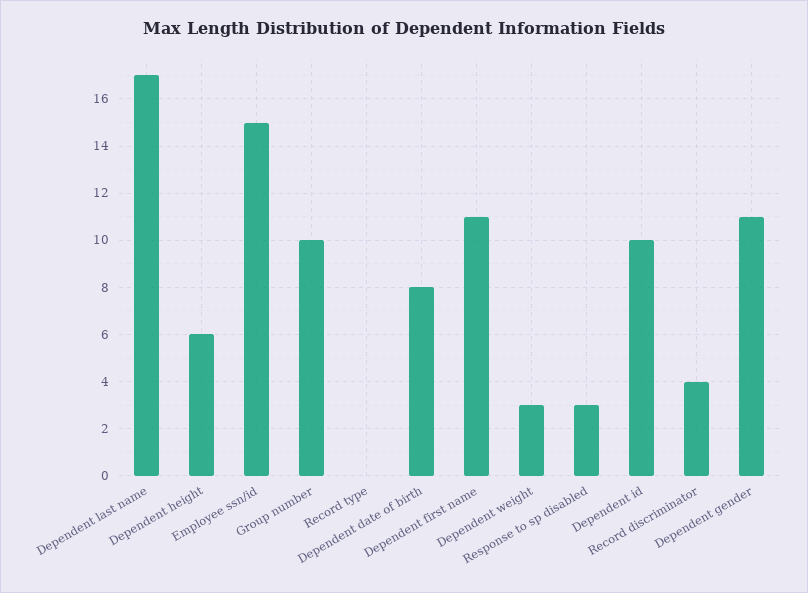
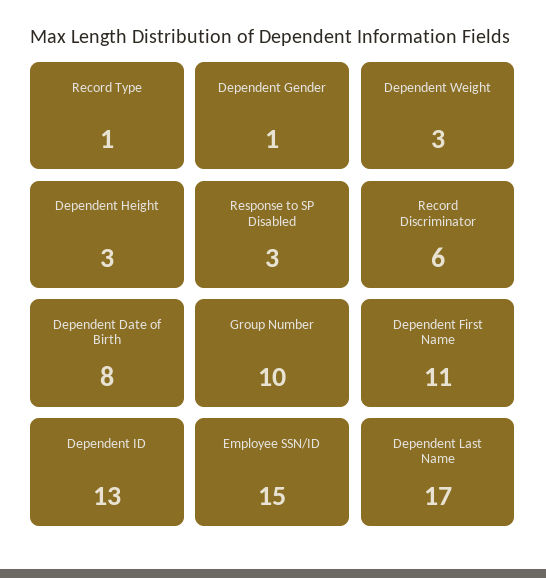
Dependent height: 6 -> 3
Record type: 0 -> 1
Dependent id: 10 -> 13
Record discriminator: 4 -> 6
Dependent gender: 11 -> 1

